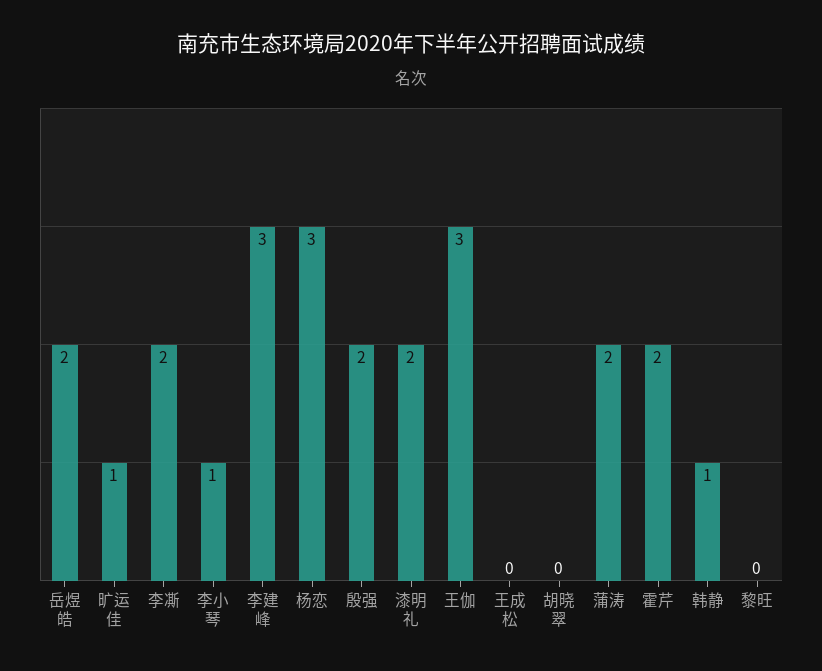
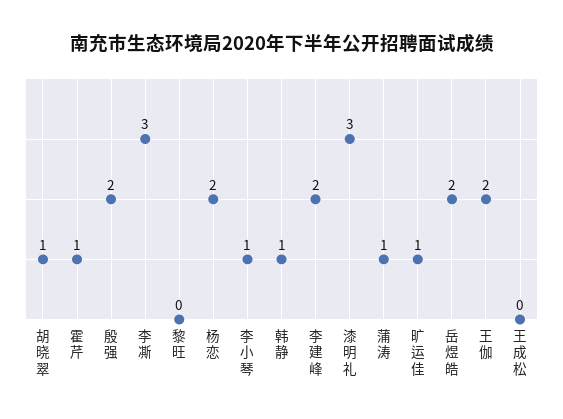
李凘: 2 -> 3
李建峰: 3 -> 2
杨恋: 3 -> 2
漆明礼: 2 -> 3
王伽: 3 -> 2
胡晓翠: 0 -> 1
蒲涛: 2 -> 1
霍芹: 2 -> 1

